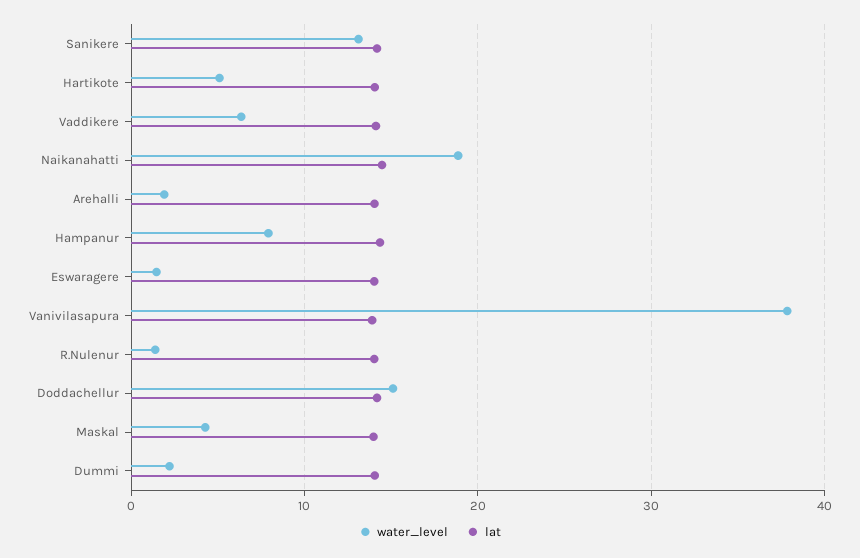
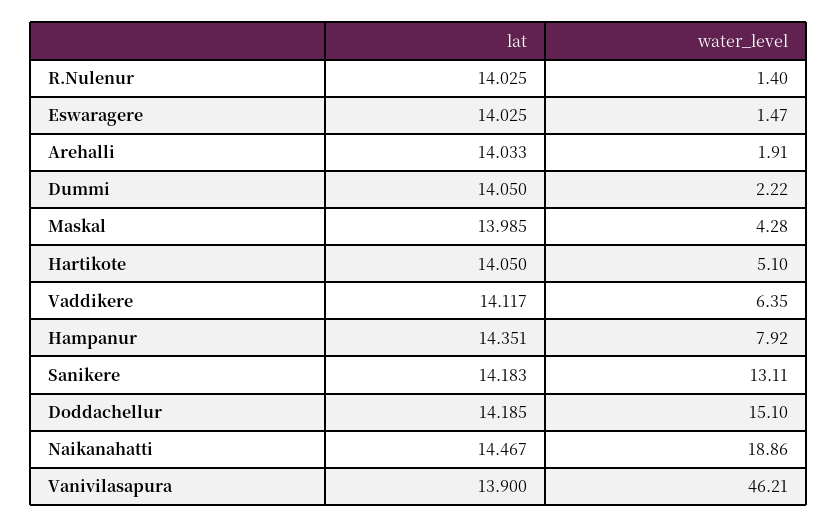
water_level, Vanivilasapura: 38 -> 46.21

